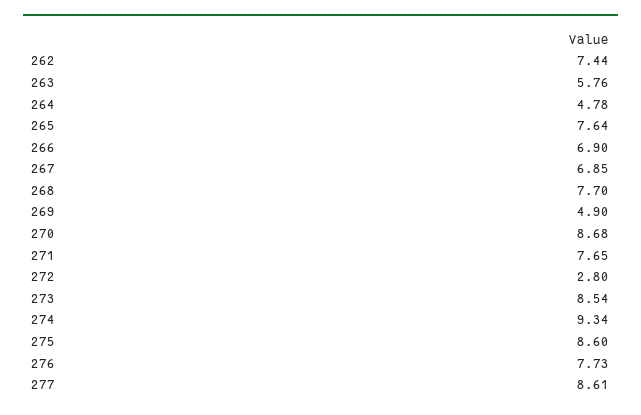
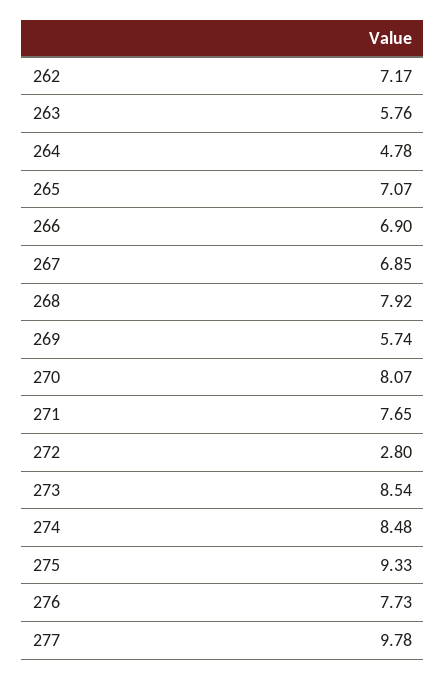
262: 7.44 -> 7.17
265: 7.64 -> 7.07
268: 7.7 -> 7.92
269: 4.9 -> 5.74
270: 8.68 -> 8.07
274: 9.34 -> 8.48
275: 8.6 -> 9.33
277: 8.61 -> 9.78

